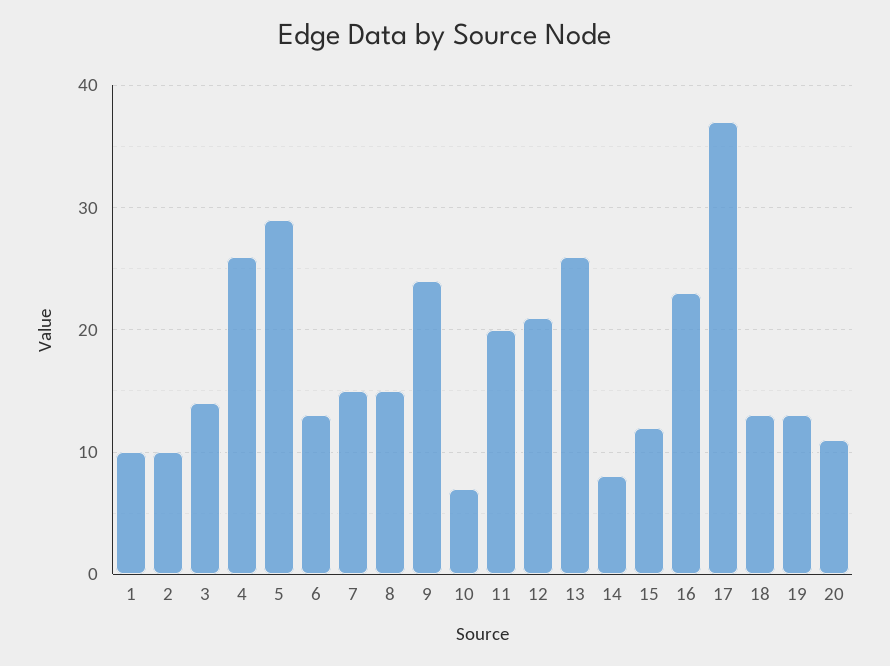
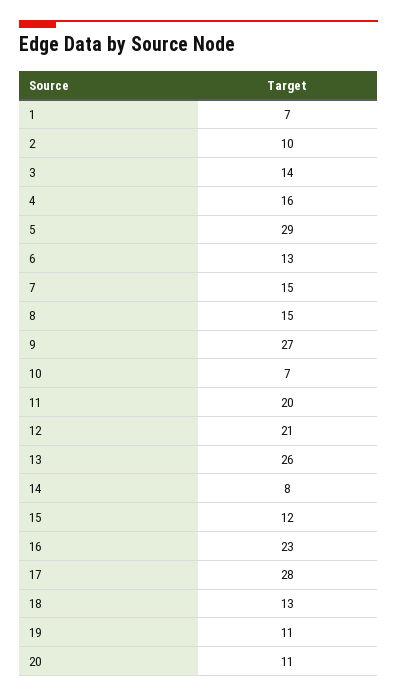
1: 10 -> 7
4: 26 -> 16
9: 24 -> 27
17: 37 -> 28
19: 13 -> 11

